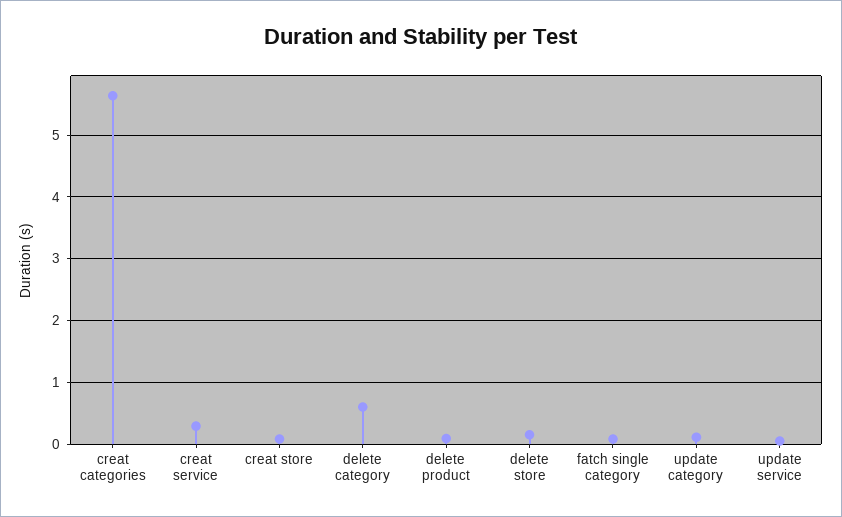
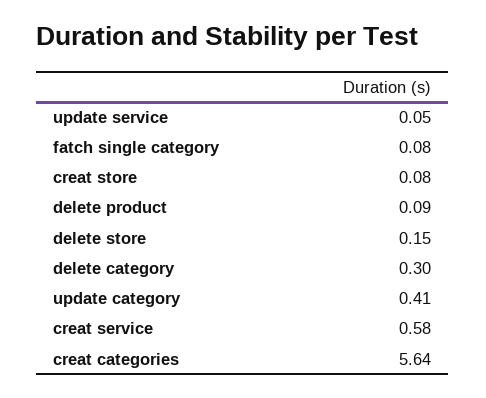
creat service: 0.3 -> 0.58
delete category: 0.6 -> 0.3
update category: 0.1 -> 0.41

